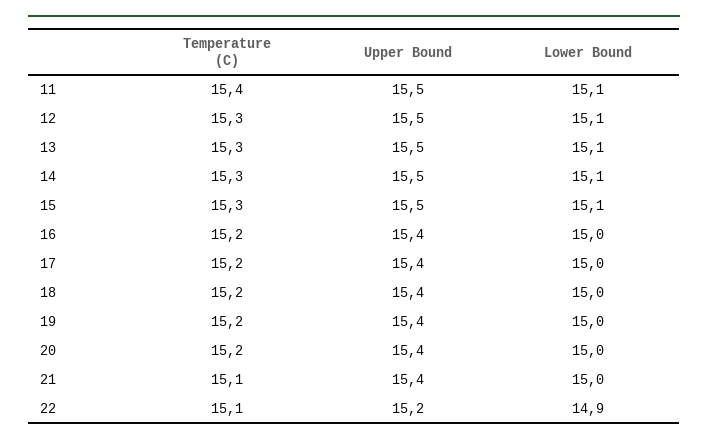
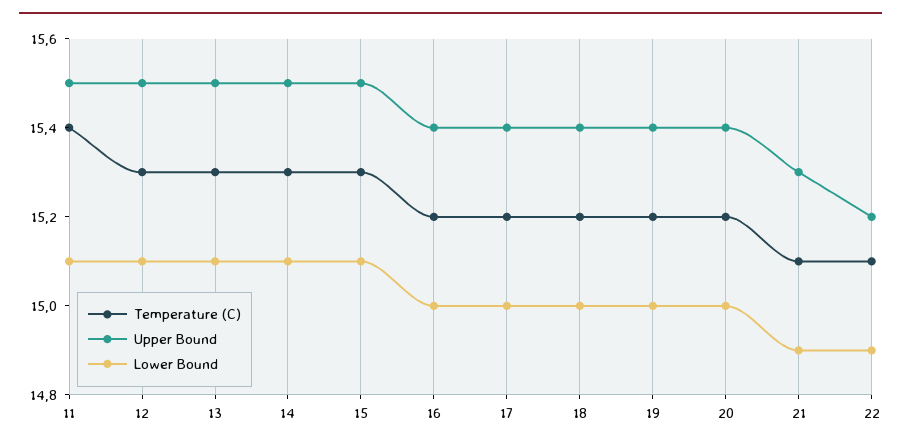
Upper Bound, 21: 15.4 -> 15.3
Lower Bound, 21: 15 -> 14.9

